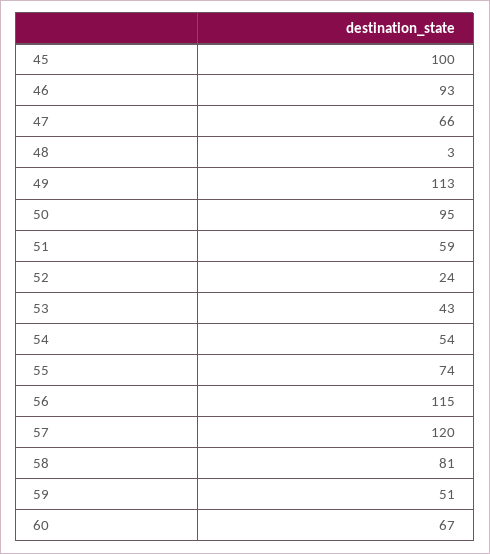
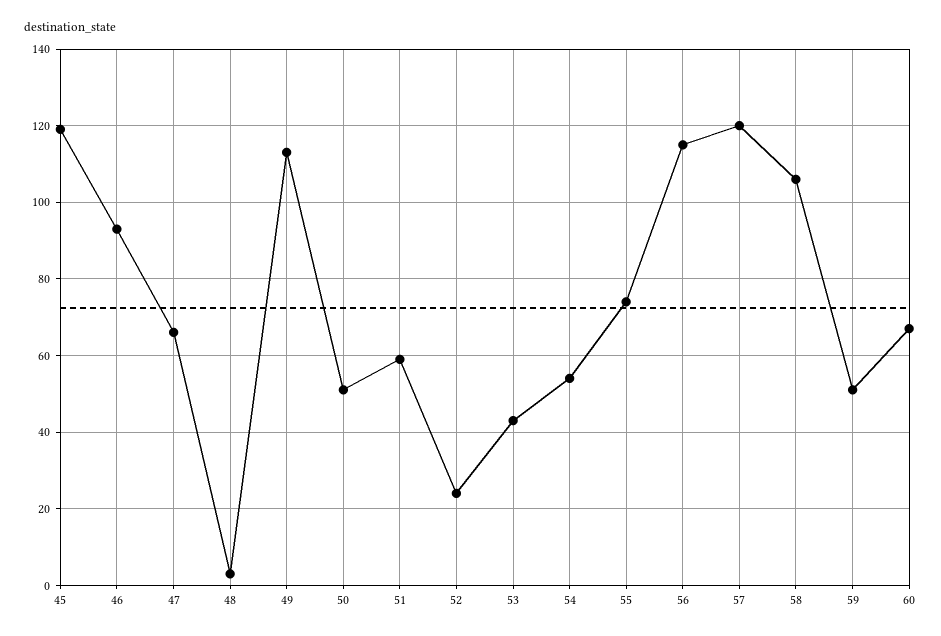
45: 100 -> 120
50: 95 -> 50
58: 81 -> 105

